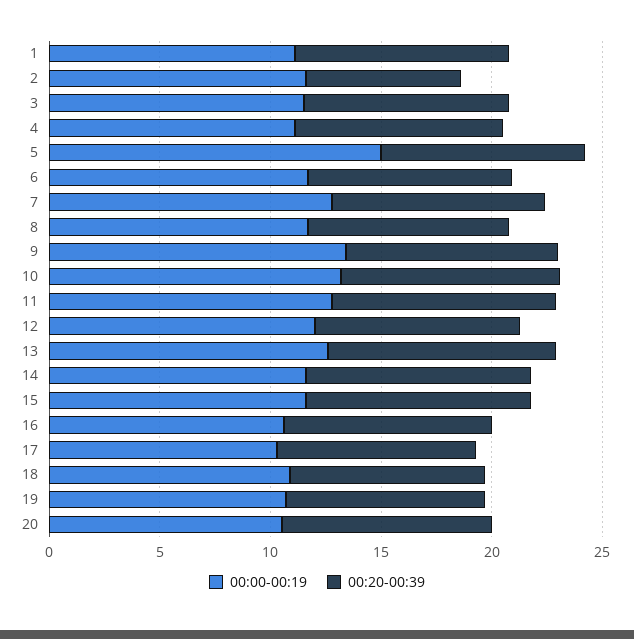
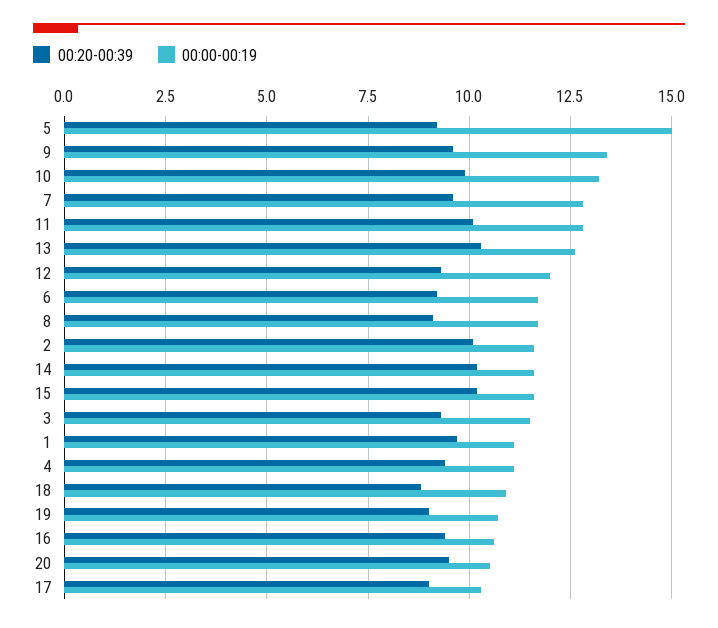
00:20-00:39, 2: 7 -> 10

